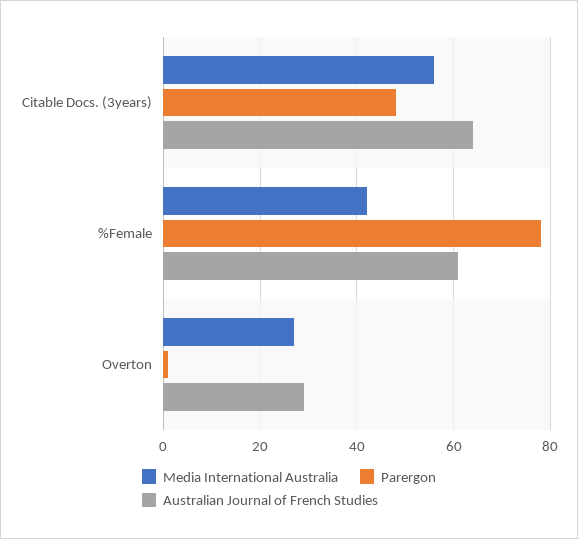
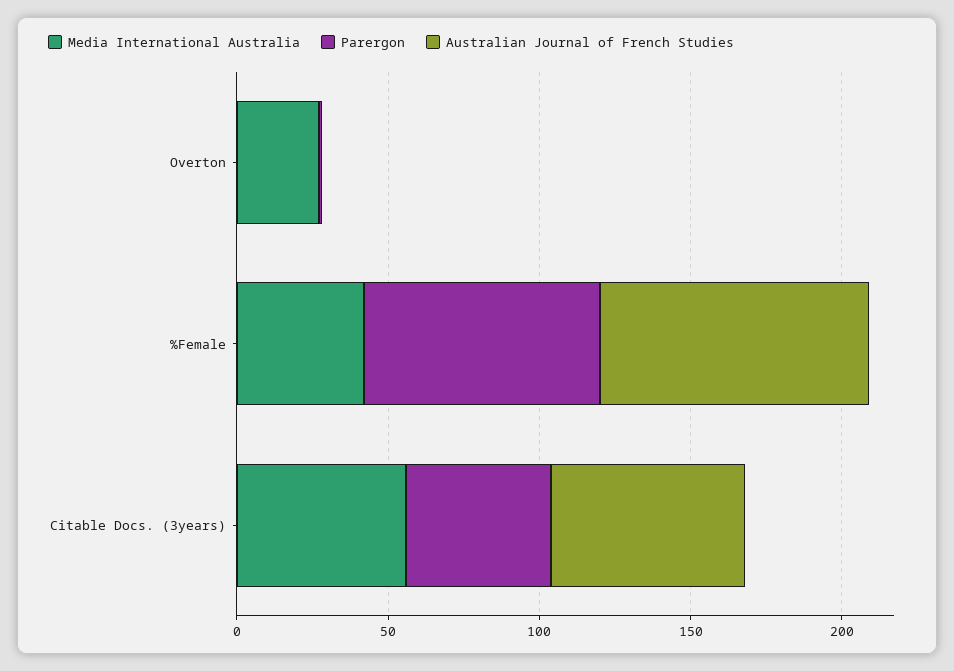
Australian Journal of French Studies, %Female: 60 -> 90
Australian Journal of French Studies, Overton: 30 -> 0

